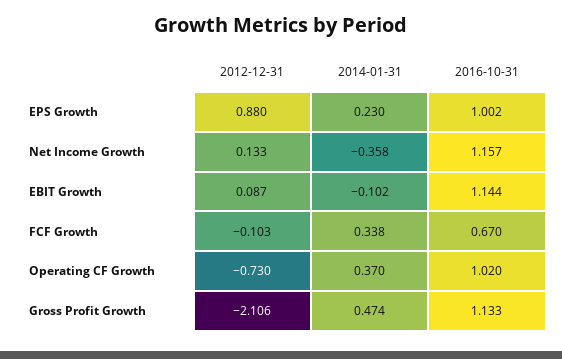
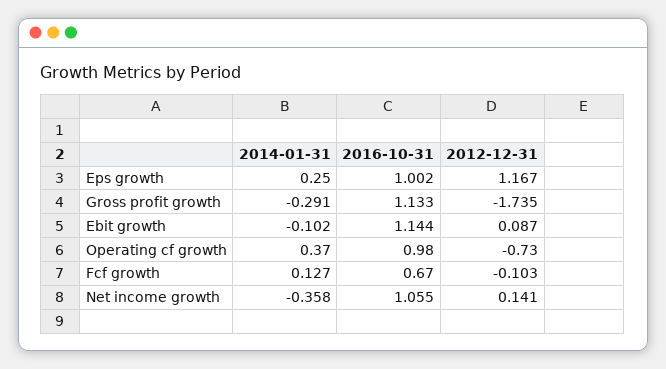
2012-12-31, EPS Growth: 0.88 -> 1.167
2014-01-31, EPS Growth: 0.23 -> 0.25
2012-12-31, Net Income Growth: 0.133 -> 0.141
2016-10-31, Net Income Growth: 1.157 -> 1.055
2014-01-31, FCF Growth: 0.338 -> 0.127
2016-10-31, Operating CF Growth: 1.02 -> 0.98
2012-12-31, Gross Profit Growth: -2.106 -> -1.735
2014-01-31, Gross Profit Growth: 0.474 -> -0.291

